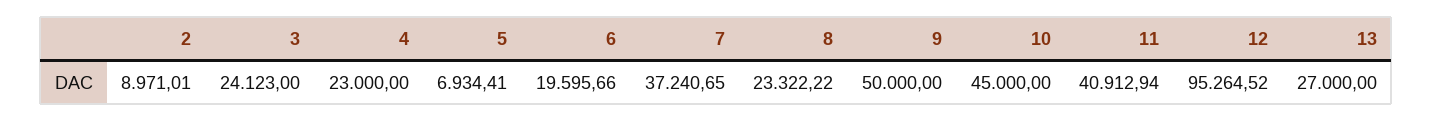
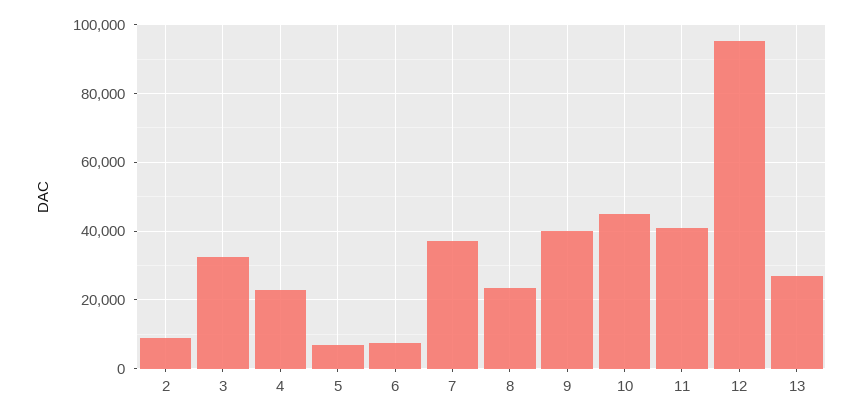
3: 24123 -> 32000
6: 19595.66 -> 8000
9: 50000 -> 40000

